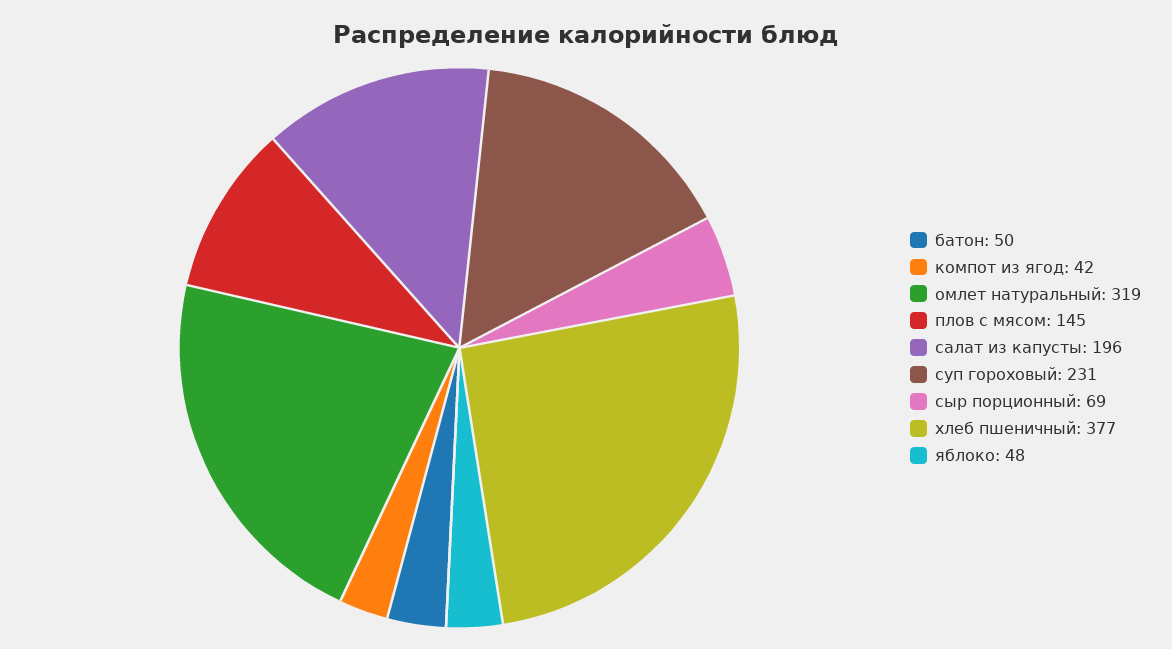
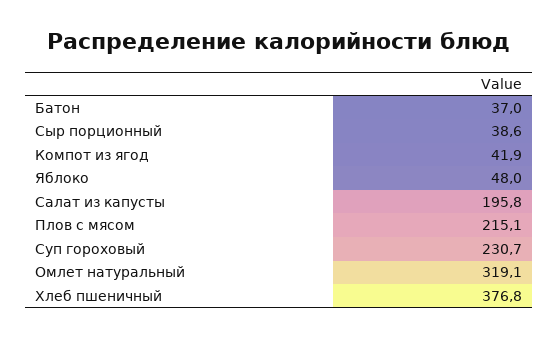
батон: 50 -> 37
плов с мясом: 145 -> 215.1
сыр порционный: 69 -> 38.6

